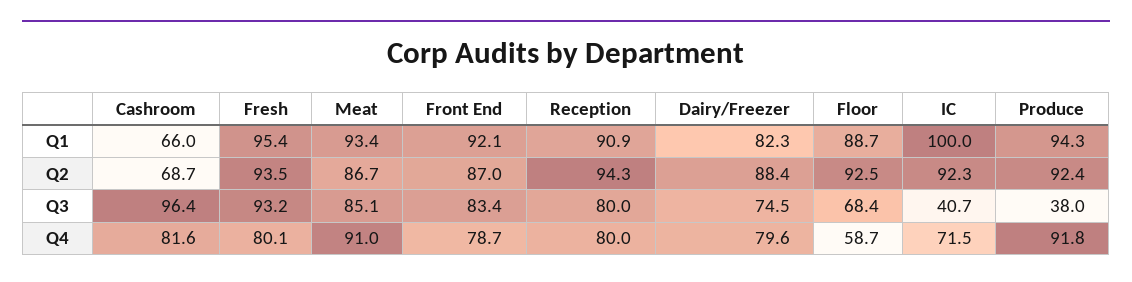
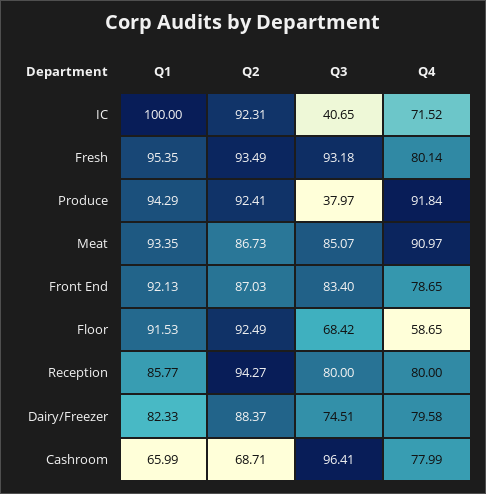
Reception, Q1: 90.9 -> 85.77
Floor, Q1: 88.7 -> 91.53
Cashroom, Q4: 81.6 -> 77.99

